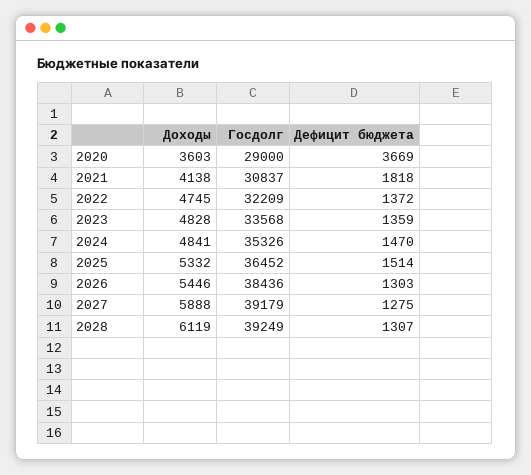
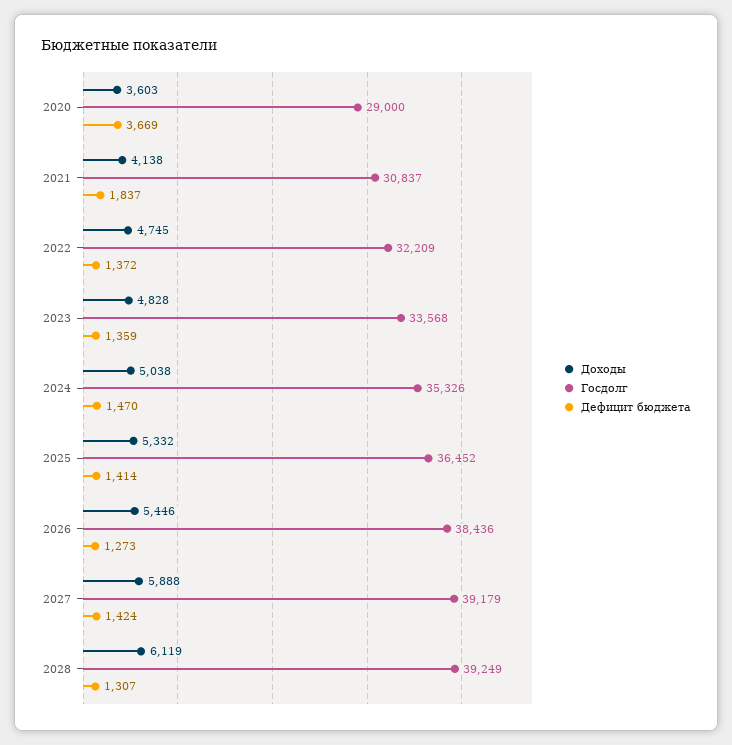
Дефицит бюджета, 2021: 1818 -> 1837
Доходы, 2024: 4841 -> 5038
Дефицит бюджета, 2025: 1514 -> 1414
Дефицит бюджета, 2026: 1303 -> 1273
Дефицит бюджета, 2027: 1275 -> 1424

